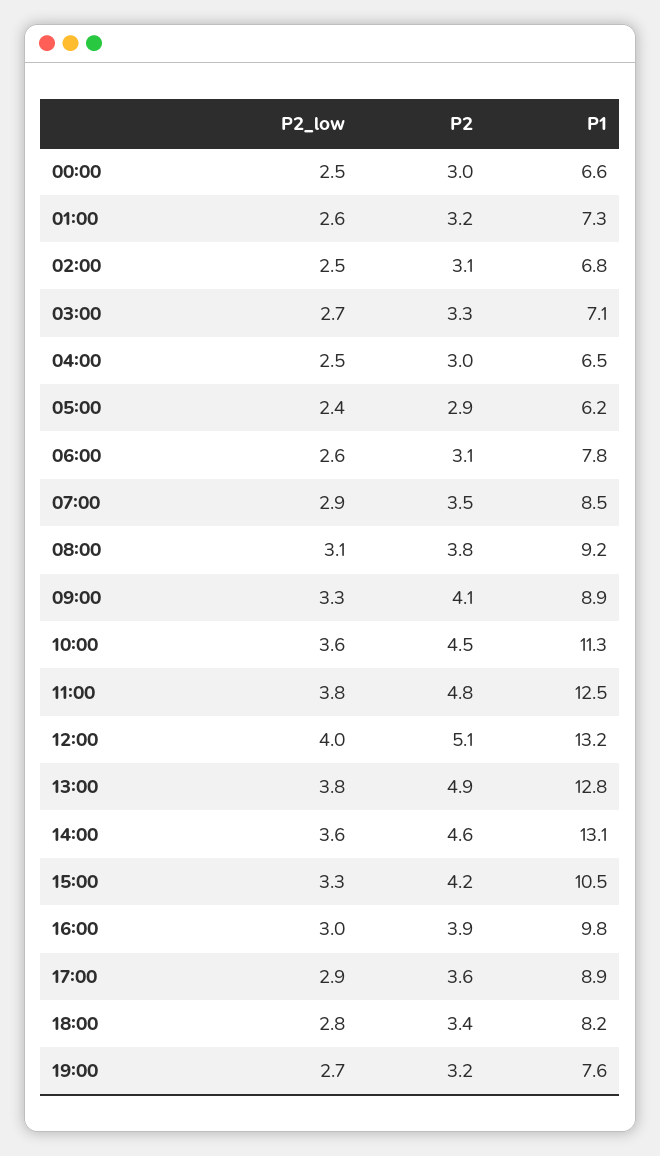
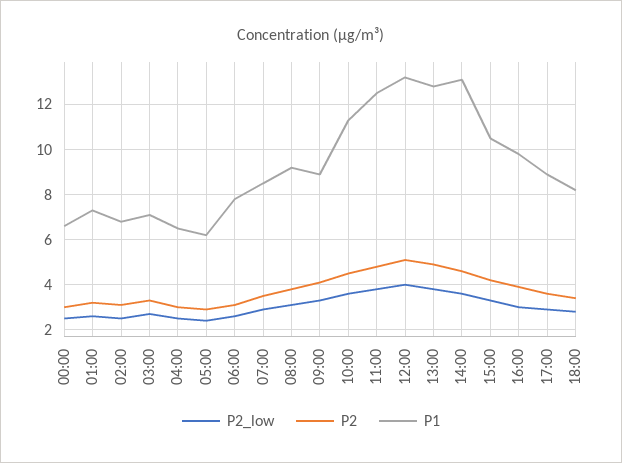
P2_low, 19:00: 2.7 -> none
P2, 19:00: 3.2 -> none
P1, 19:00: 7.6 -> none

